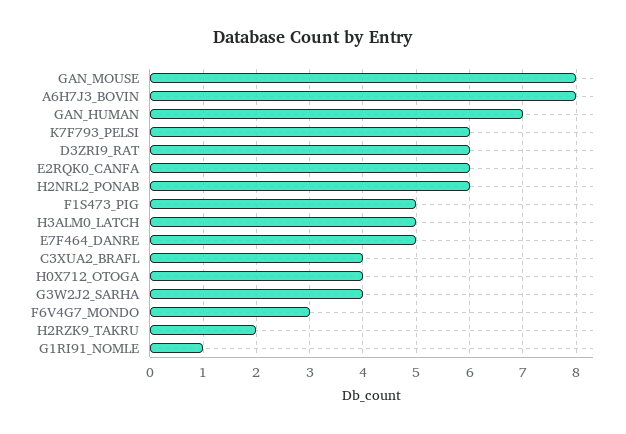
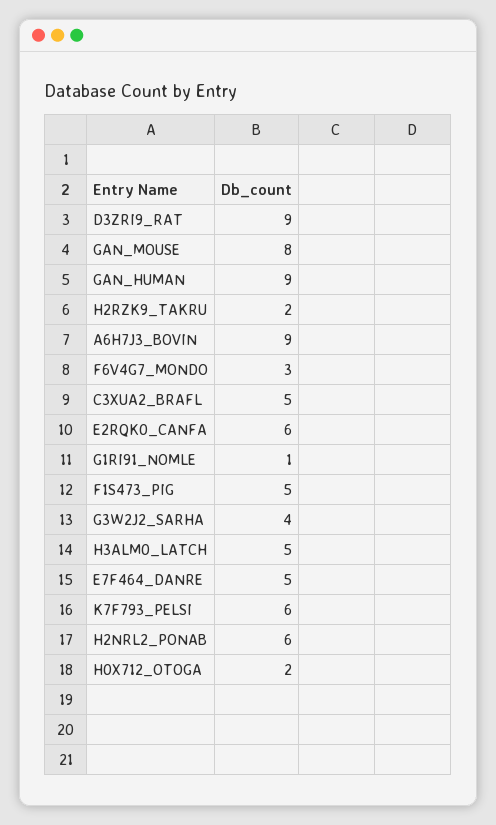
A6H7J3_BOVIN: 8 -> 9
GAN_HUMAN: 7 -> 9
D3ZRI9_RAT: 6 -> 9
C3XUA2_BRAFL: 4 -> 5
H0X712_OTOGA: 4 -> 2

